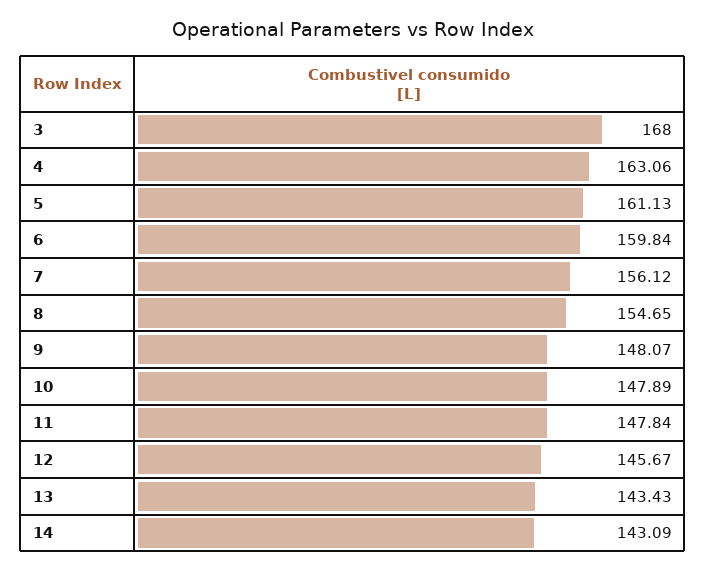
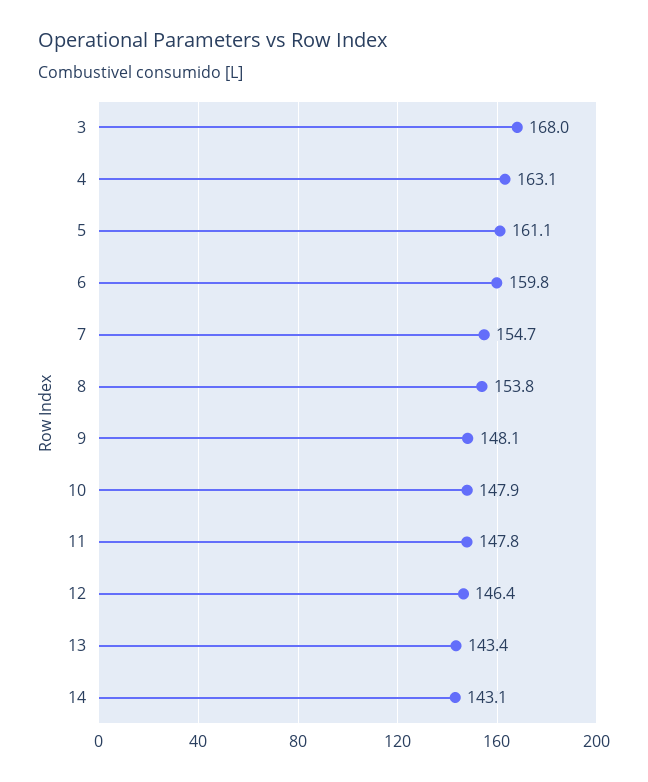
7: 156.12 -> 154.7
8: 154.65 -> 153.8
12: 145.67 -> 146.4

